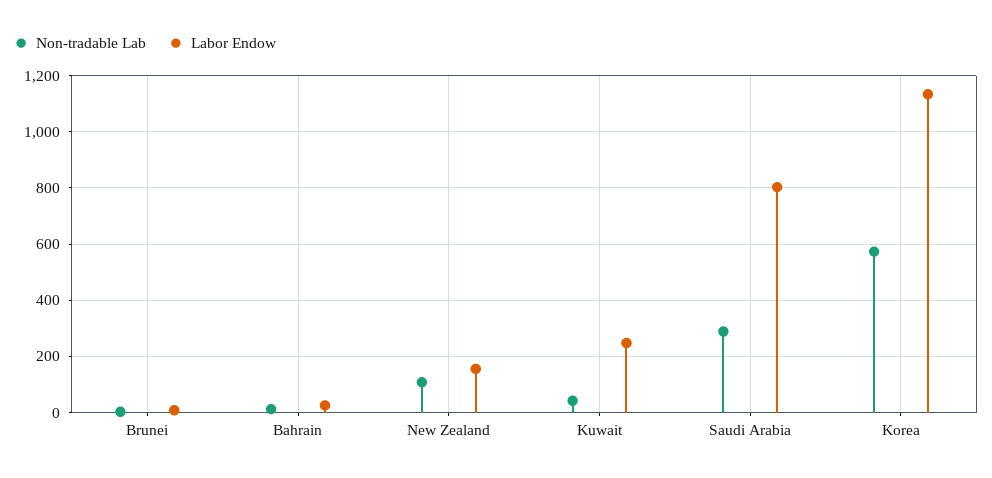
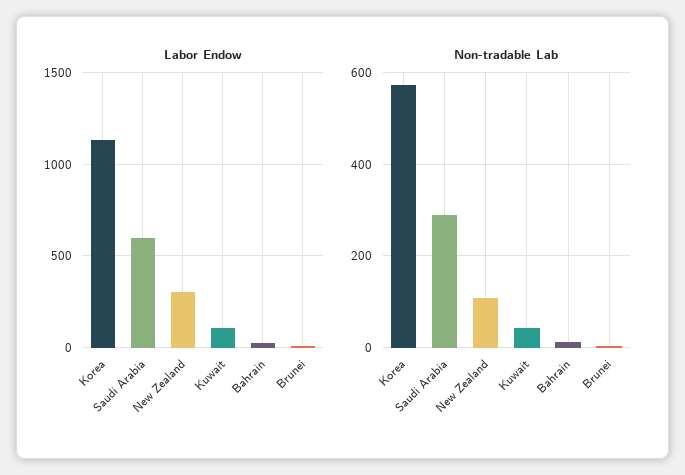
Labor Endow, New Zealand: 150 -> 300
Labor Endow, Kuwait: 250 -> 100
Labor Endow, Saudi Arabia: 800 -> 600

